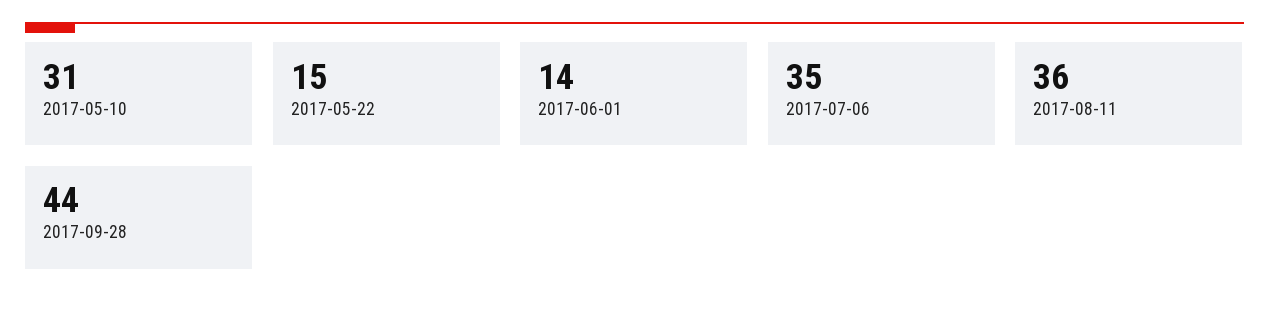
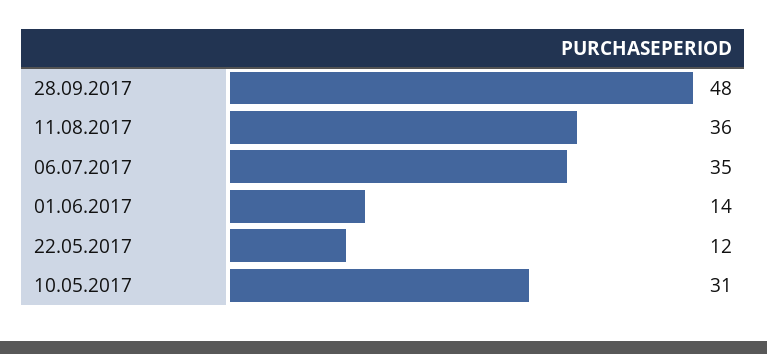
2017-05-22: 15 -> 12
2017-09-28: 44 -> 48

